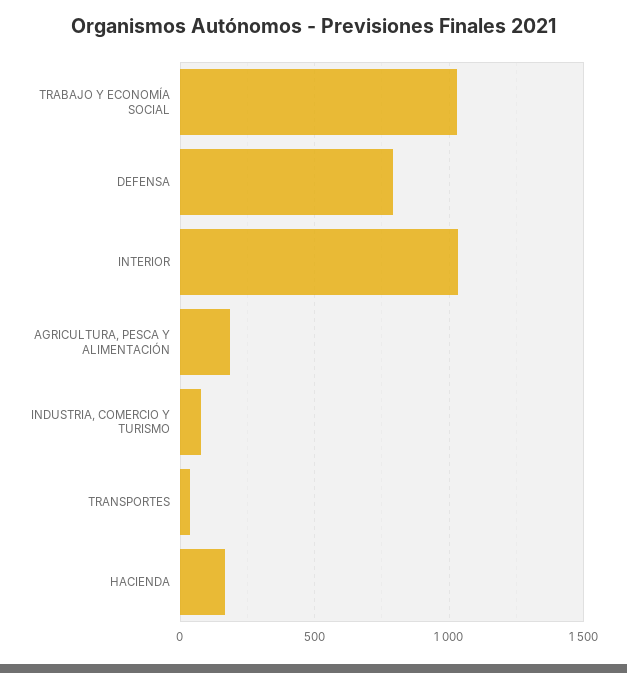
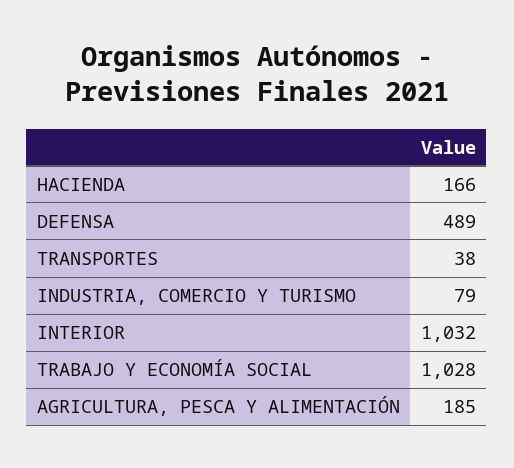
DEFENSA: 800 -> 489

